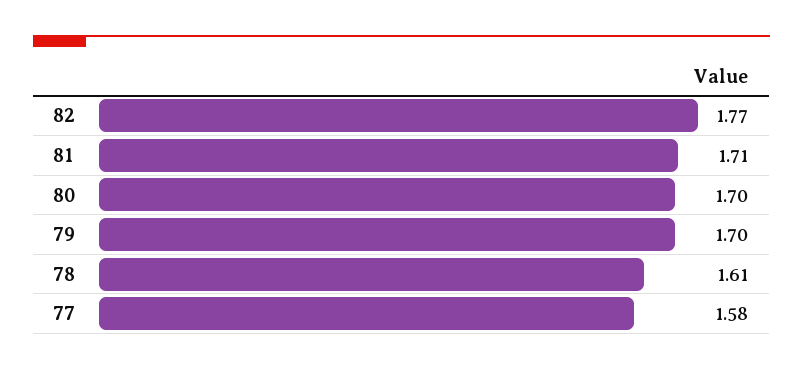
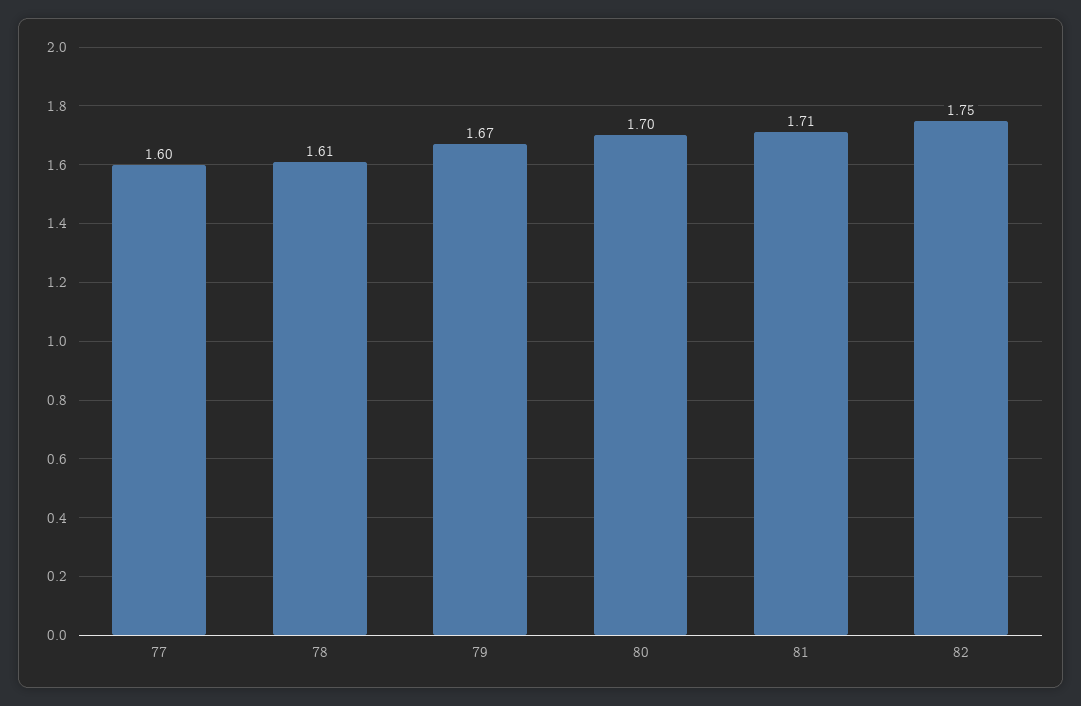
82: 1.77 -> 1.75
79: 1.7 -> 1.67
77: 1.58 -> 1.6

